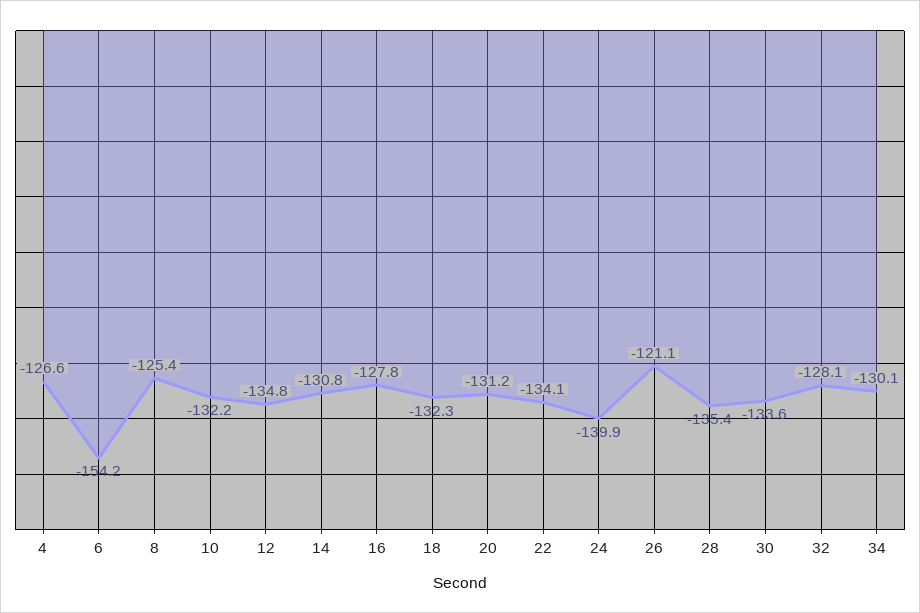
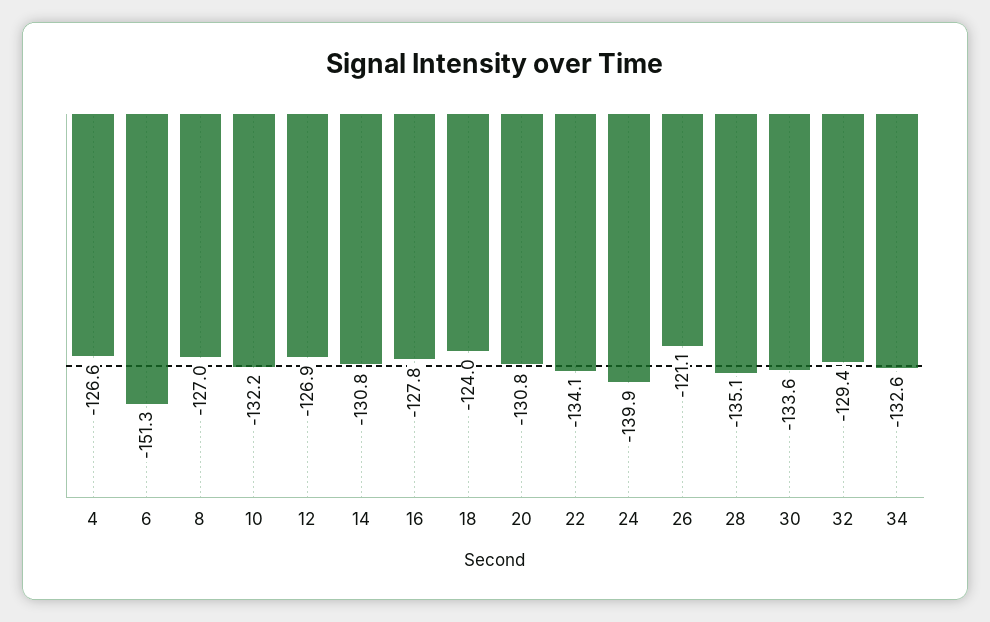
6: -154.2 -> -151.3
8: -125.4 -> -127
12: -134.8 -> -126.9
18: -132.3 -> -124
20: -131.2 -> -130.8
28: -135.4 -> -135.1
32: -128.1 -> -129.4
34: -130.1 -> -132.6

